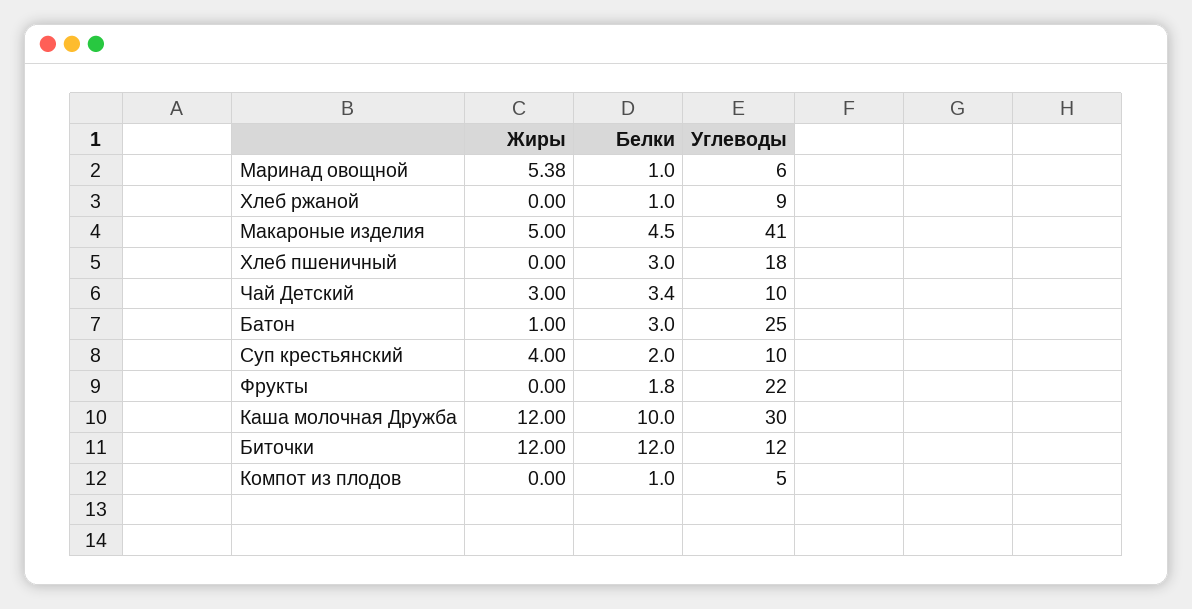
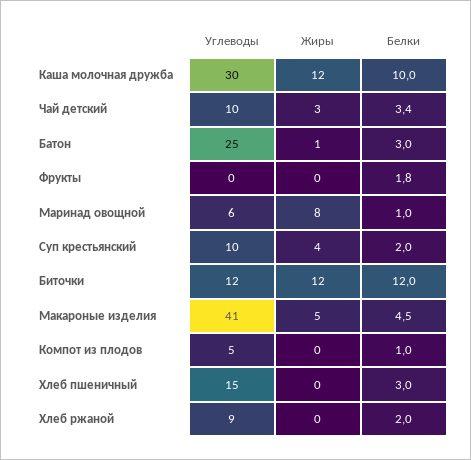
Жиры, Маринад овощной: 5.38 -> 8
Белки, Хлеб ржаной: 1 -> 2
Углеводы, Хлеб пшеничный: 18 -> 15
Углеводы, Фрукты: 22 -> 0

